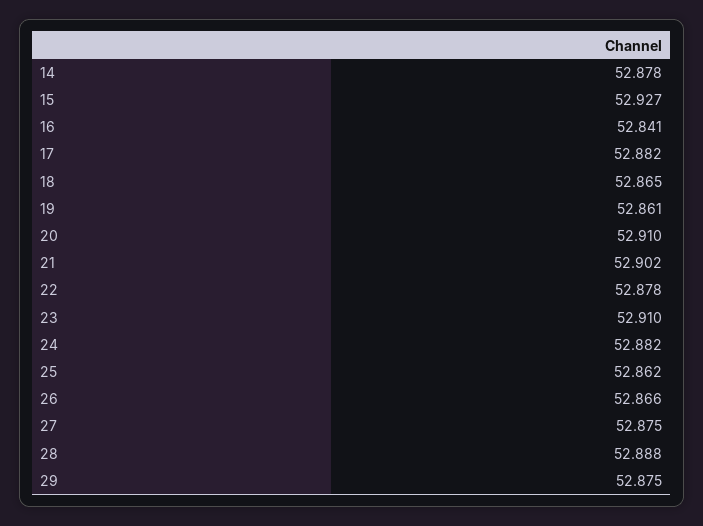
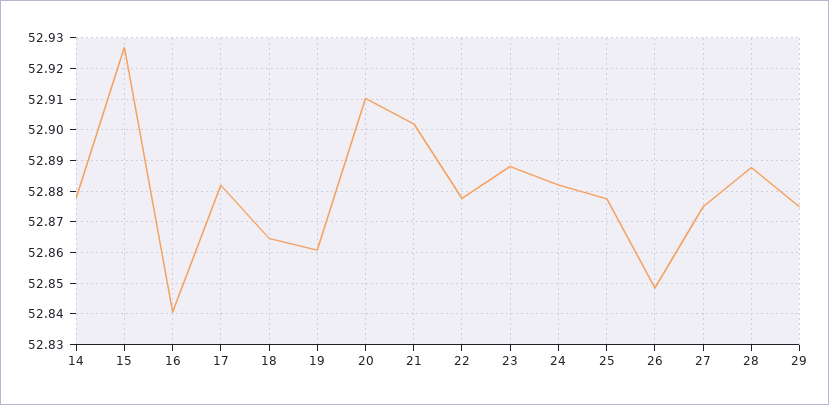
23: 52.91 -> 52.888
25: 52.862 -> 52.878
26: 52.866 -> 52.848

